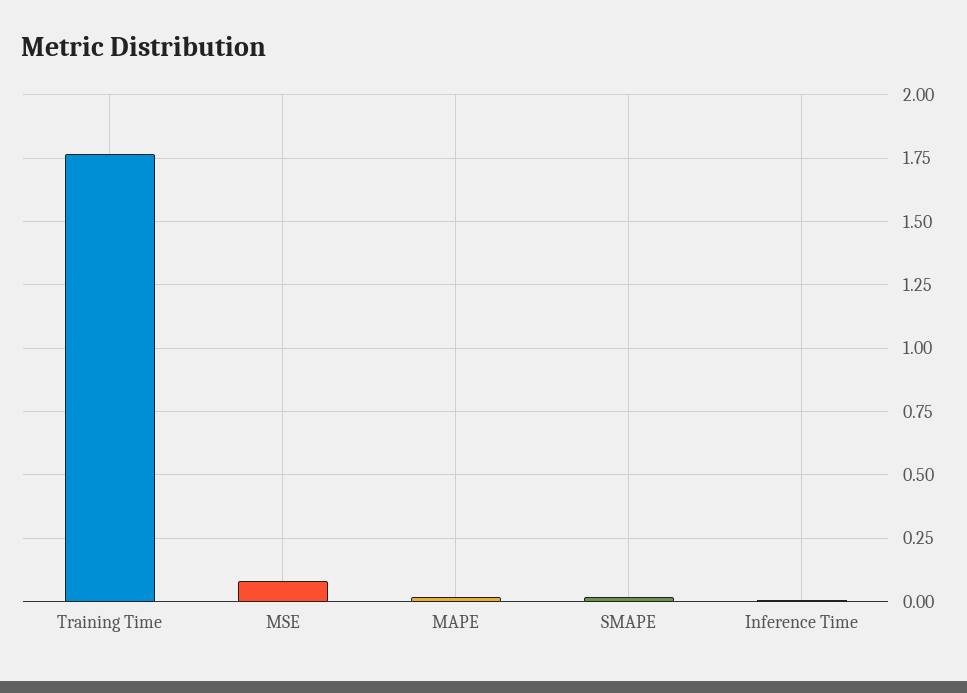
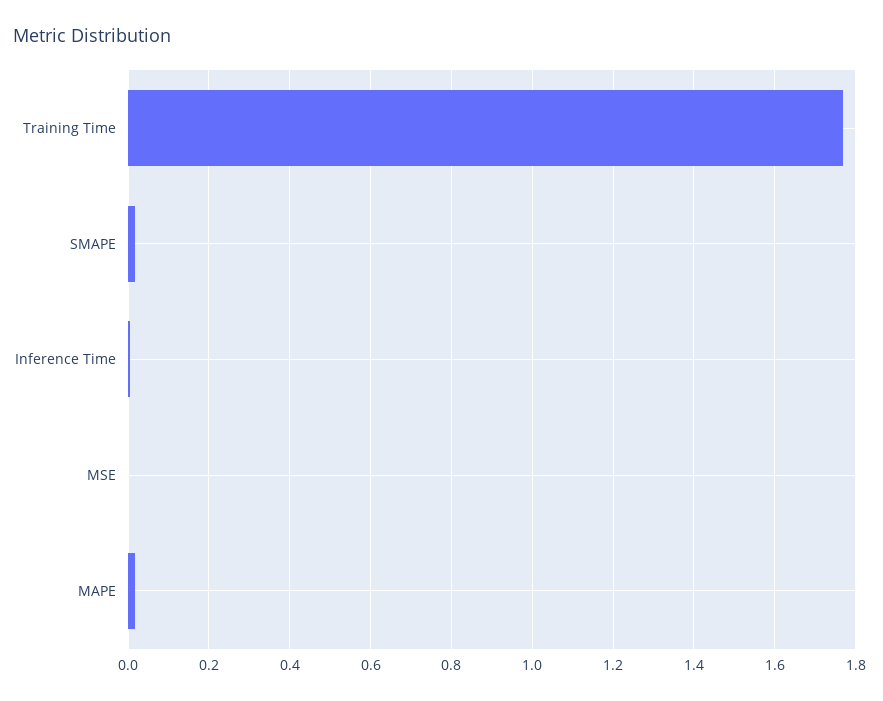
MSE: 0.075 -> 0

